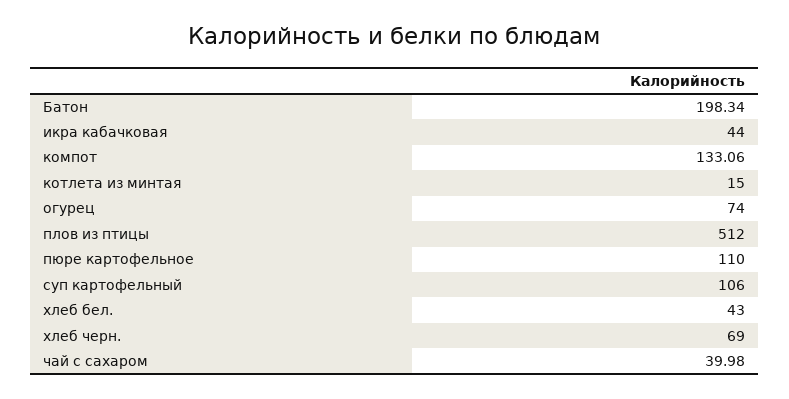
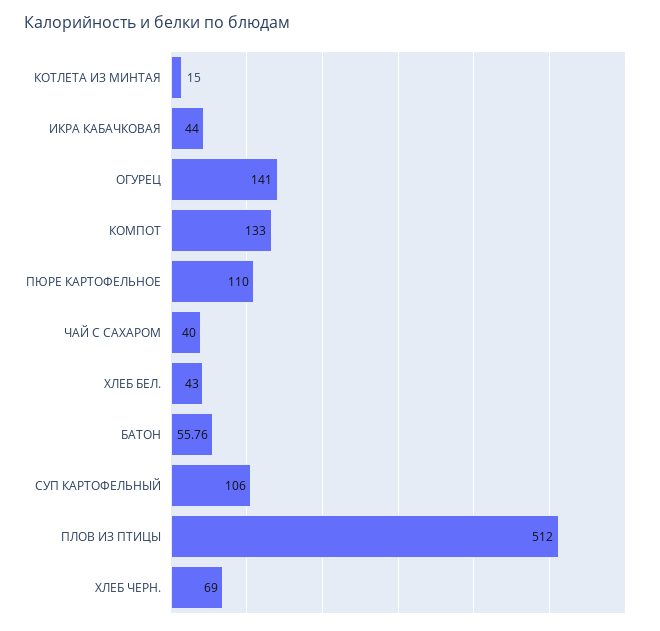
Батон: 198.34 -> 55.76
компот: 133.06 -> 133
огурец: 74 -> 141
чай с сахаром: 39.98 -> 40

